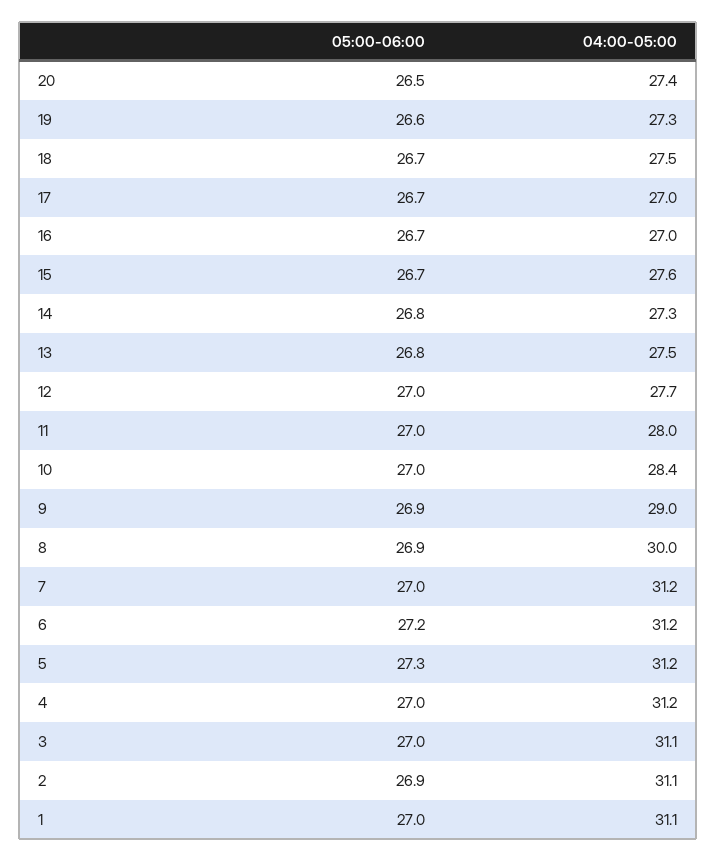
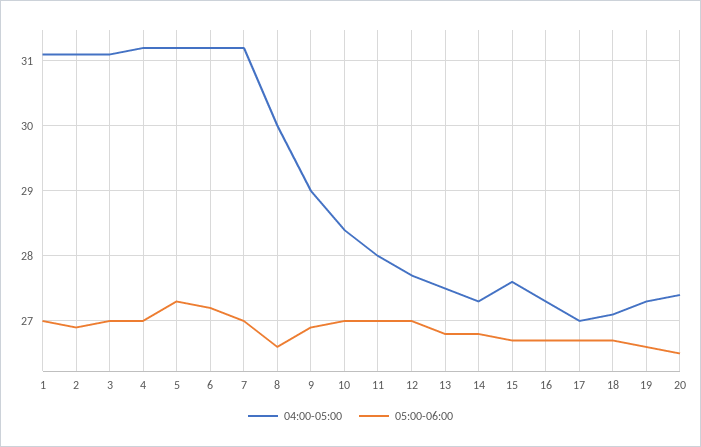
04:00-05:00, 18: 27.5 -> 27.1
04:00-05:00, 16: 27 -> 27.3
05:00-06:00, 8: 26.9 -> 26.6

